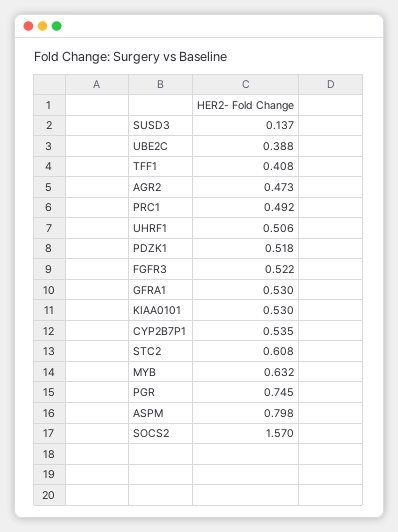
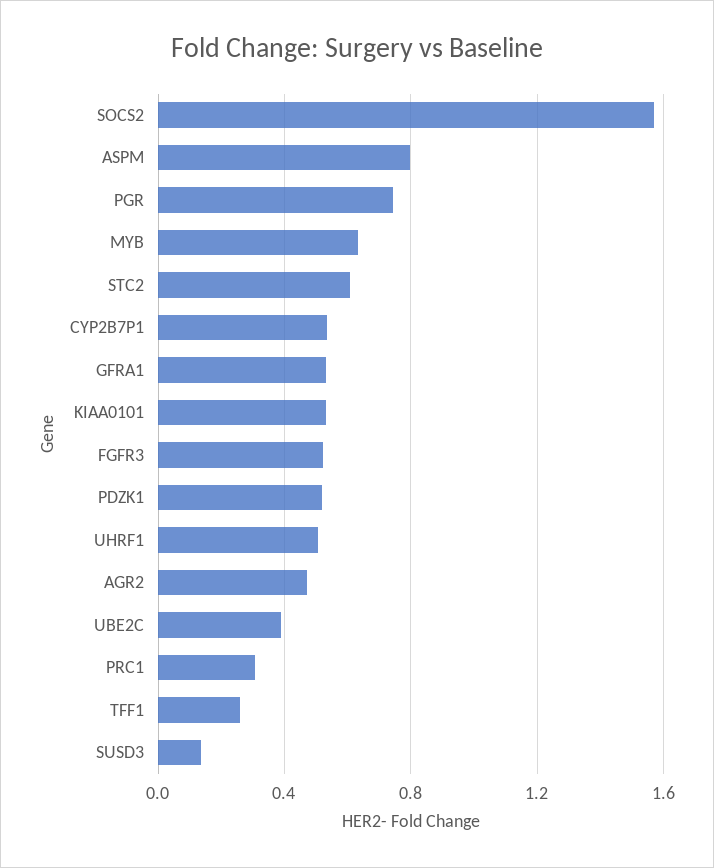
TFF1: 0.408 -> 0.25
PRC1: 0.492 -> 0.3

